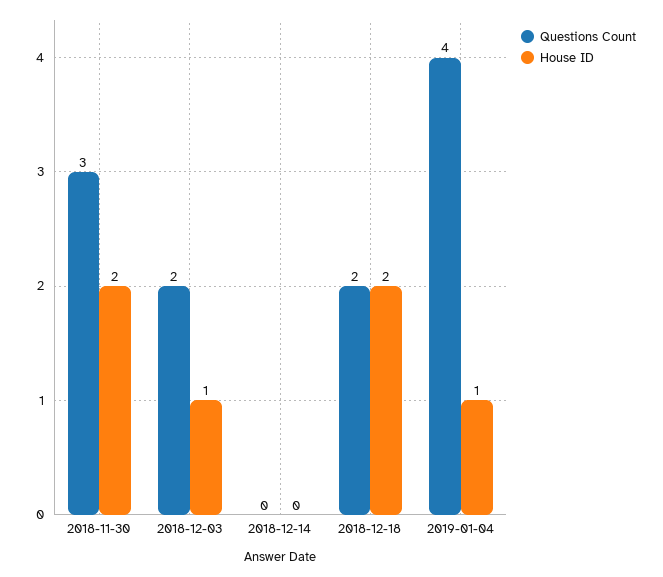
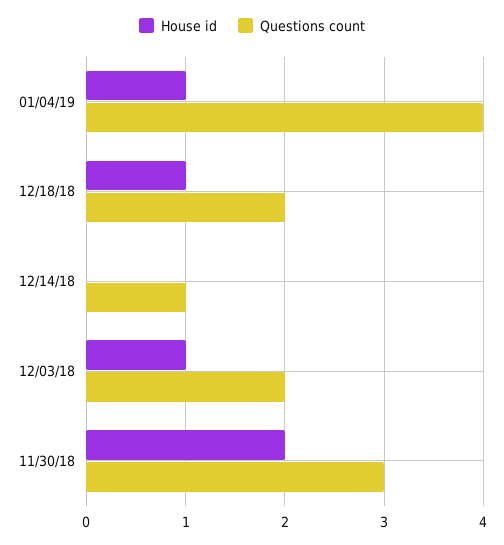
Questions Count, 2018-12-14: 0 -> 1
House ID, 2018-12-18: 2 -> 1

